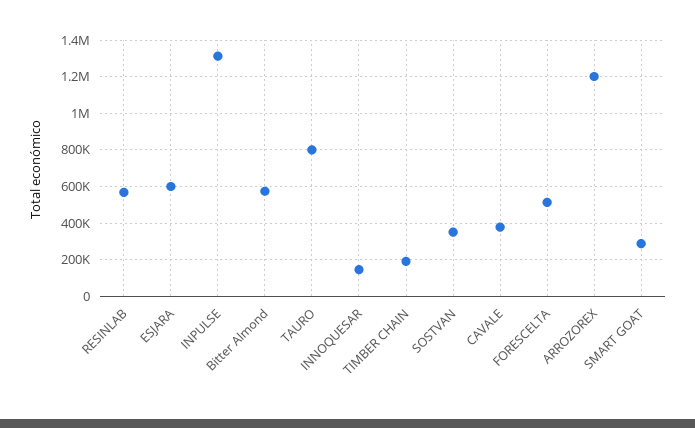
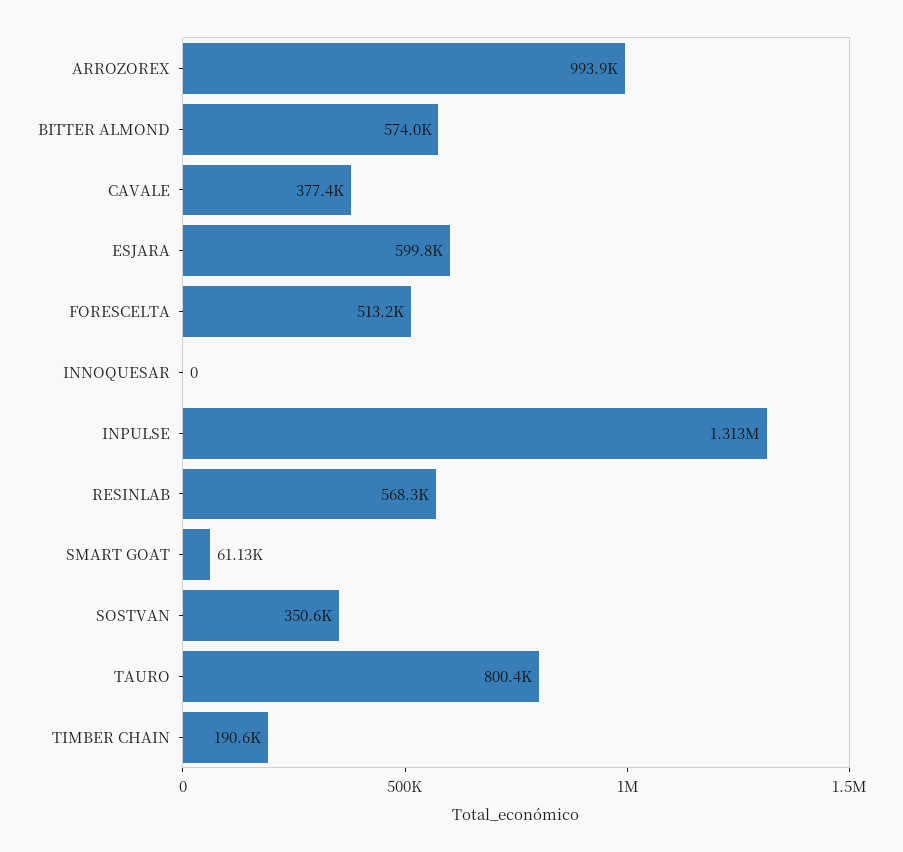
INNOQUESAR: 150000 -> 0
ARROZOREX: 1200000 -> 993900
SMART GOAT: 300000 -> 61130

